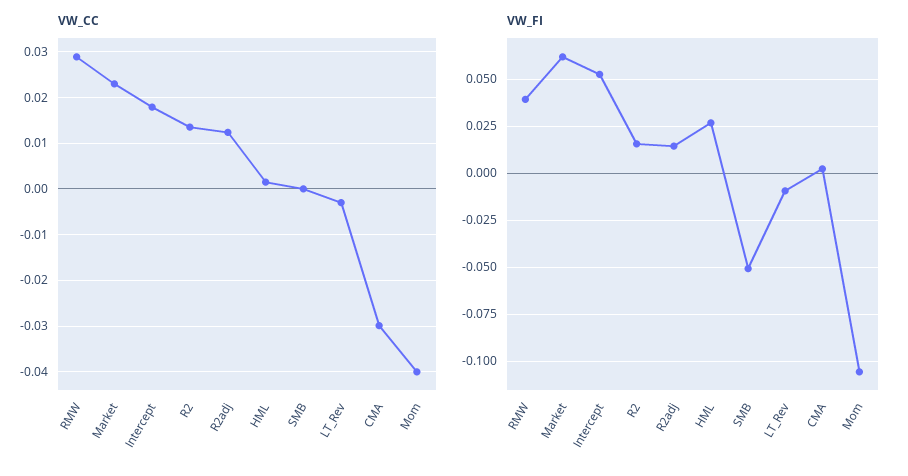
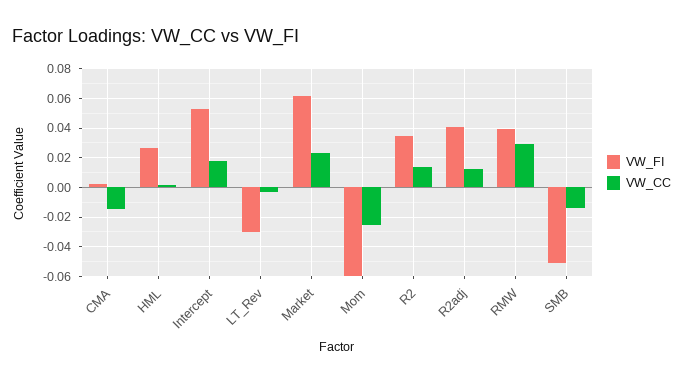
VW_CC, SMB: 0 -> -0.015
VW_CC, CMA: -0.03 -> -0.015
VW_CC, Mom: -0.04 -> -0.025
VW_FI, R2: 0.015 -> 0.035
VW_FI, R2adj: 0.015 -> 0.04
VW_FI, LT_Rev: -0.01 -> -0.03
VW_FI, Mom: -0.105 -> -0.06

